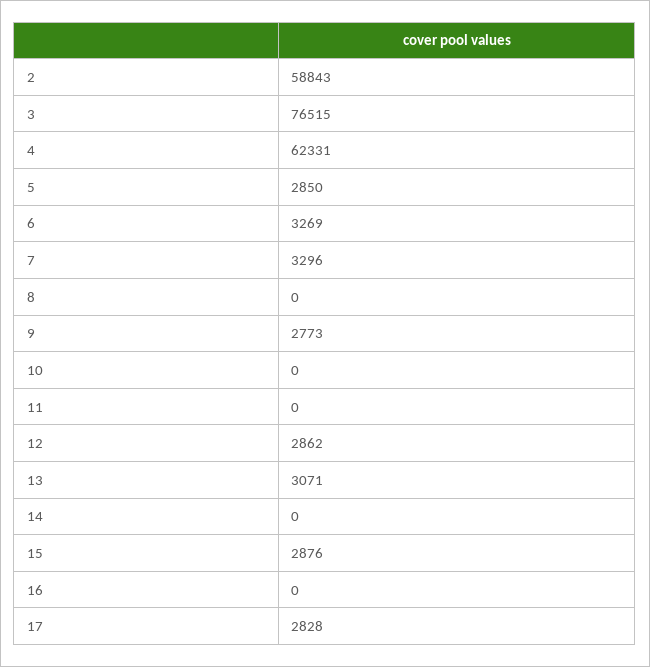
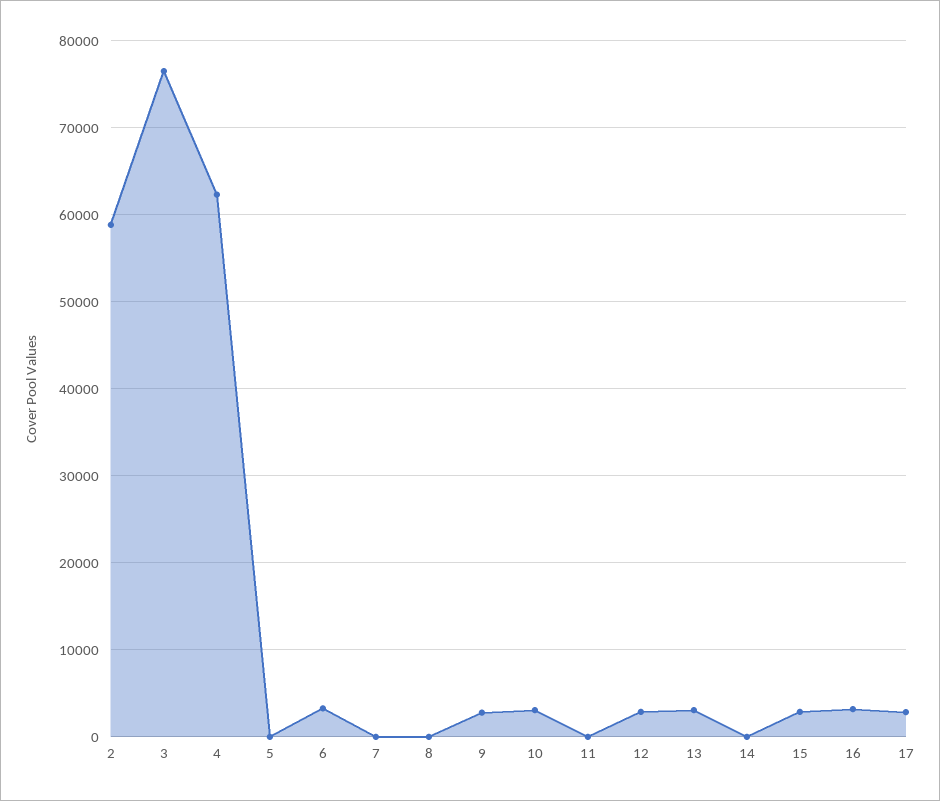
5: 2850 -> 0
7: 3296 -> 0
10: 0 -> 3000
16: 0 -> 3000

